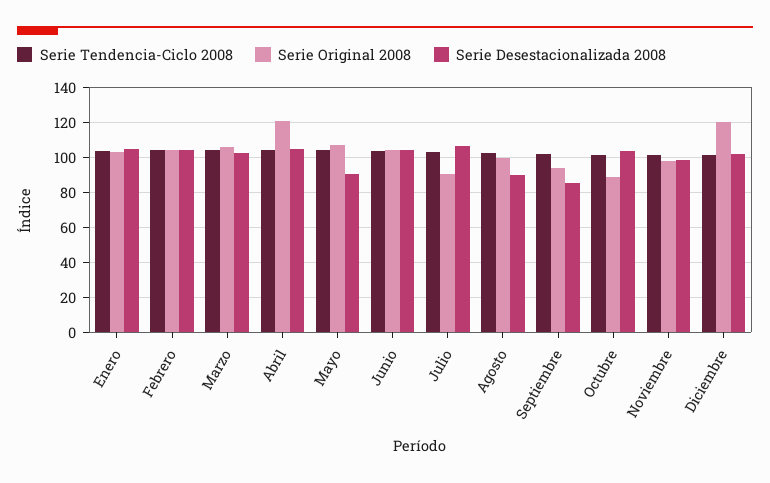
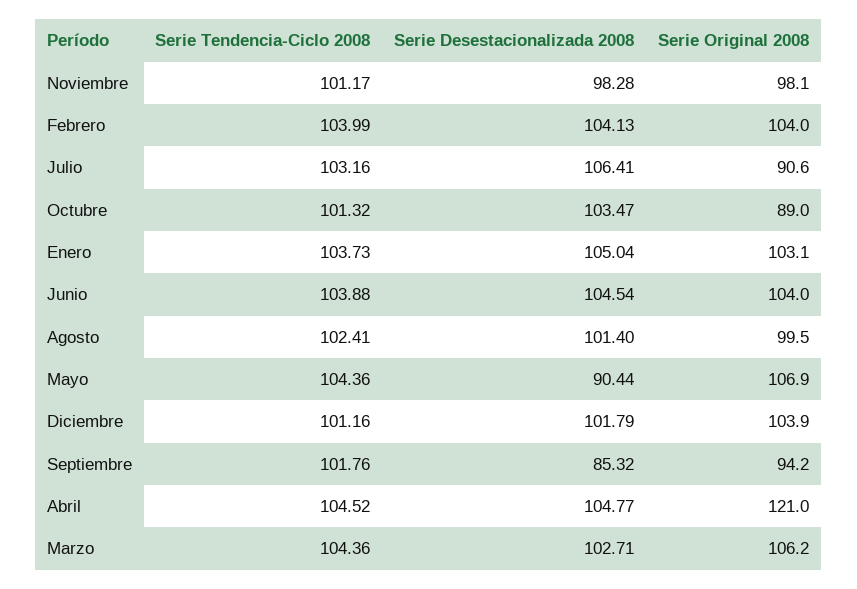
Serie Desestacionalizada 2008, Agosto: 90 -> 101.4
Serie Original 2008, Diciembre: 120 -> 103.9

